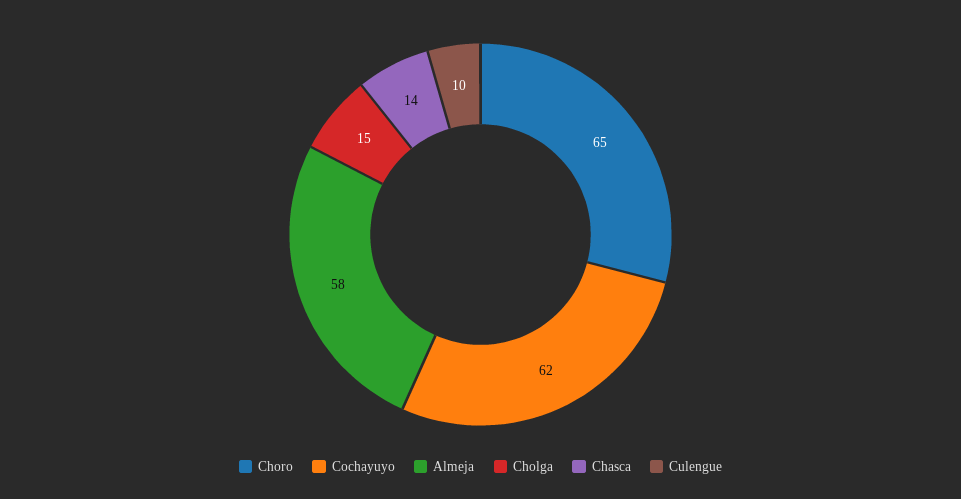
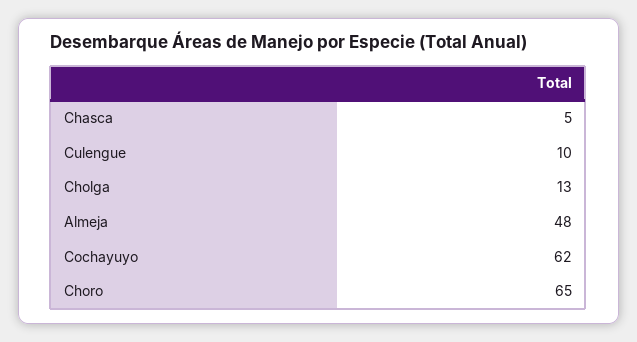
Almeja: 58 -> 48
Cholga: 15 -> 13
Chasca: 14 -> 5

